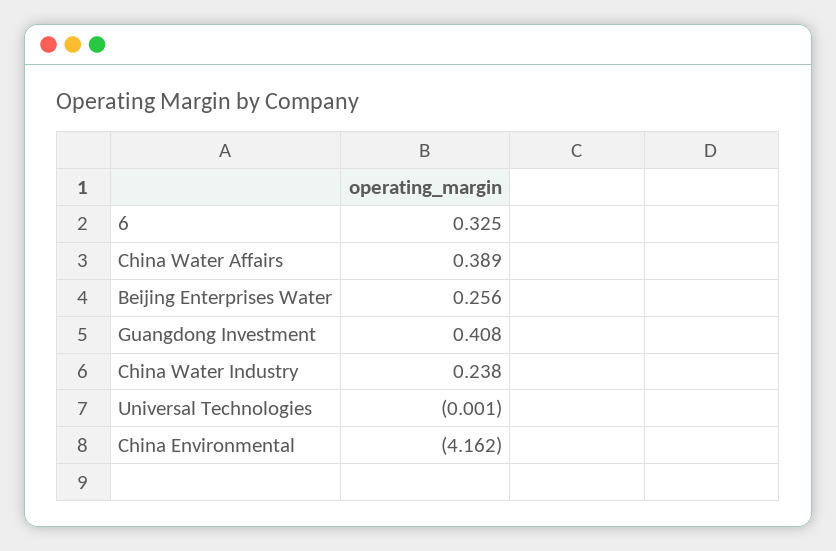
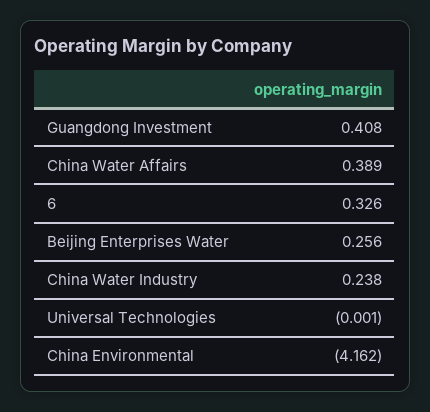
6: 0.325 -> 0.326

